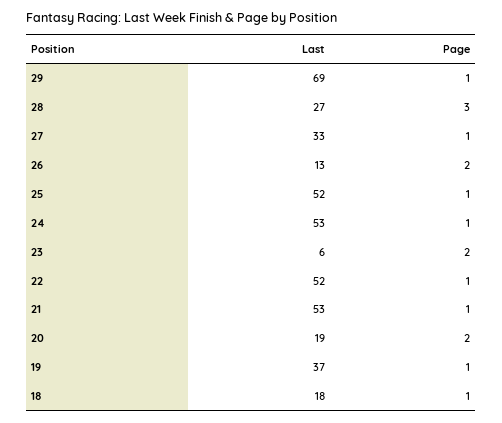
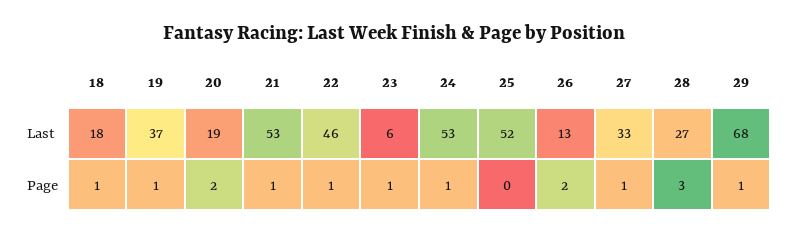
Last, 29: 69 -> 68
Page, 25: 1 -> 0
Page, 23: 2 -> 1
Last, 22: 52 -> 46

